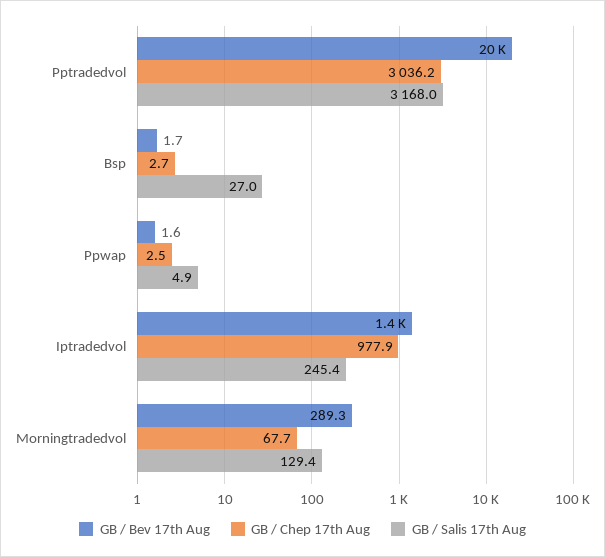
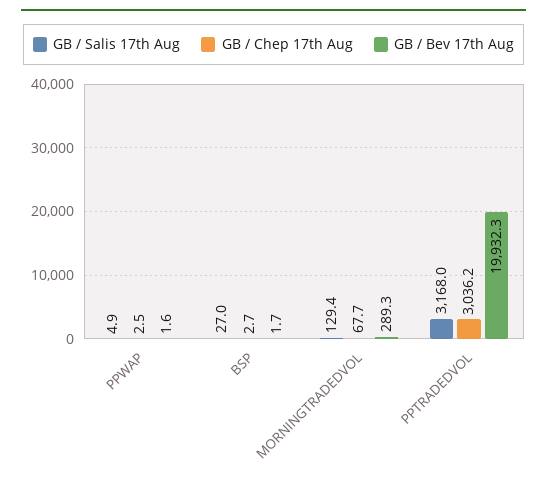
GB / Bev 17th Aug, Iptradedvol: 1400 -> none
GB / Chep 17th Aug, Iptradedvol: 977.9 -> none
GB / Salis 17th Aug, Iptradedvol: 245.4 -> none

